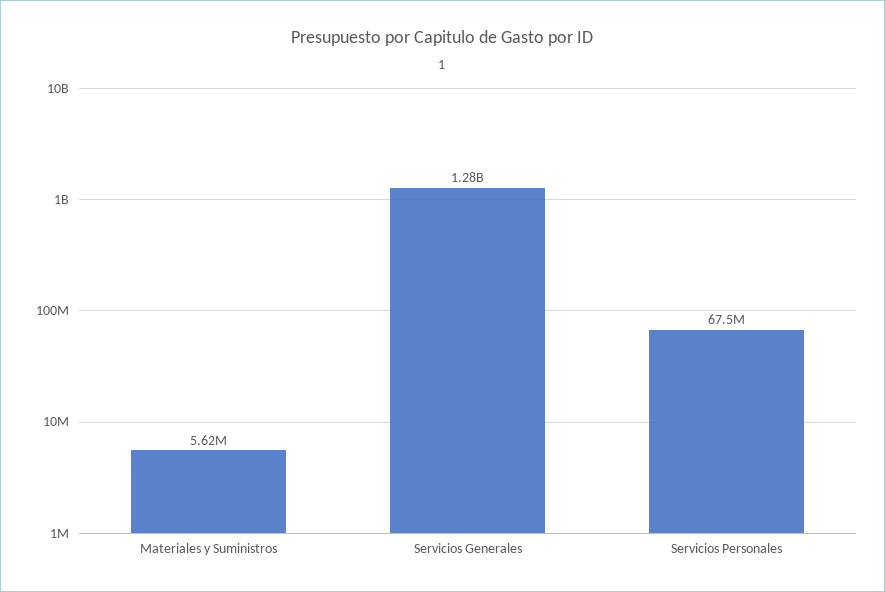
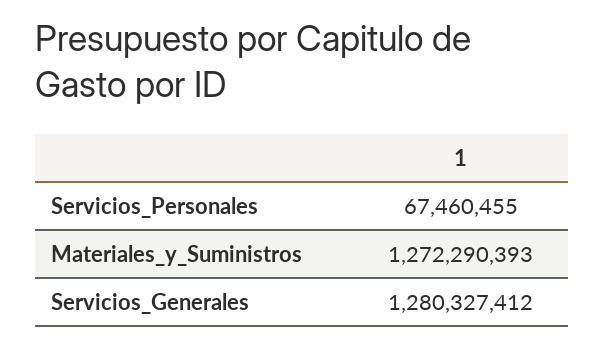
Materiales y Suministros: 5620000 -> 1272290393

